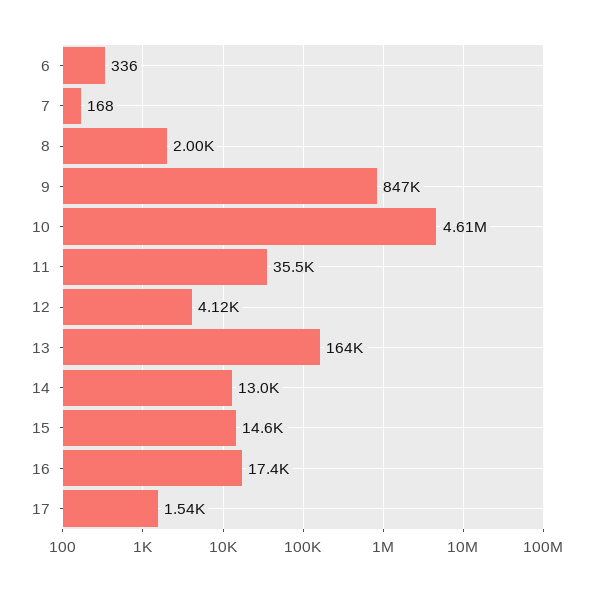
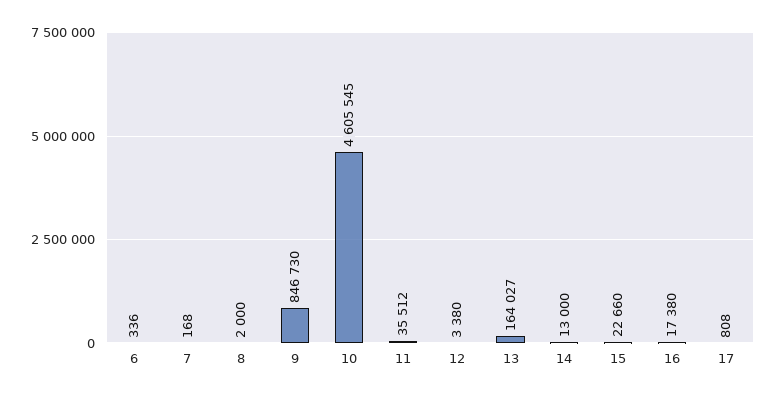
12: 4120 -> 3380
15: 14600 -> 22660
17: 1540 -> 808

